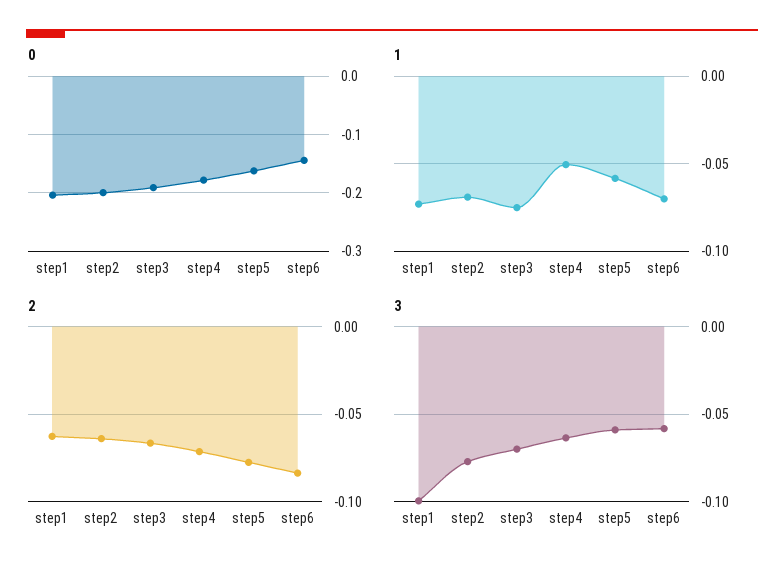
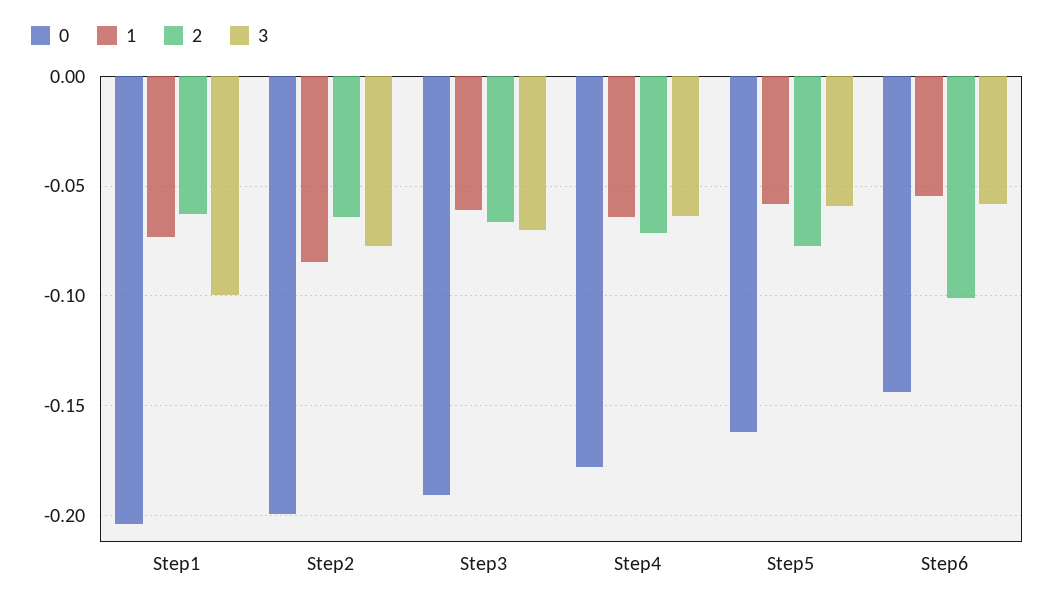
1, step2: -0.07 -> -0.085
1, step3: -0.075 -> -0.06
1, step4: -0.05 -> -0.065
1, step6: -0.07 -> -0.055
2, step6: -0.085 -> -0.1

